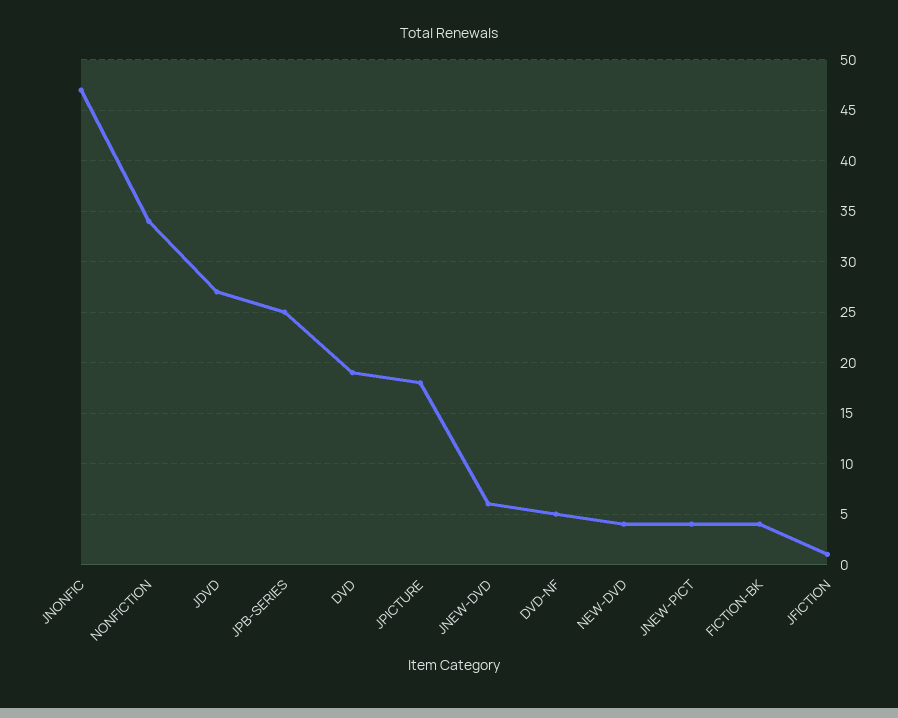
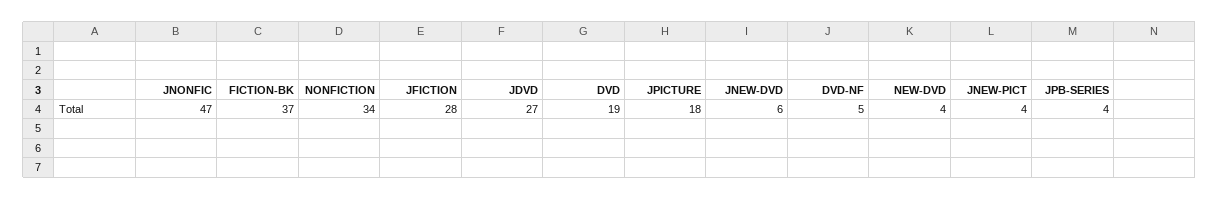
JPB-SERIES: 25 -> 4
FICTION-BK: 4 -> 37
JFICTION: 1 -> 28

